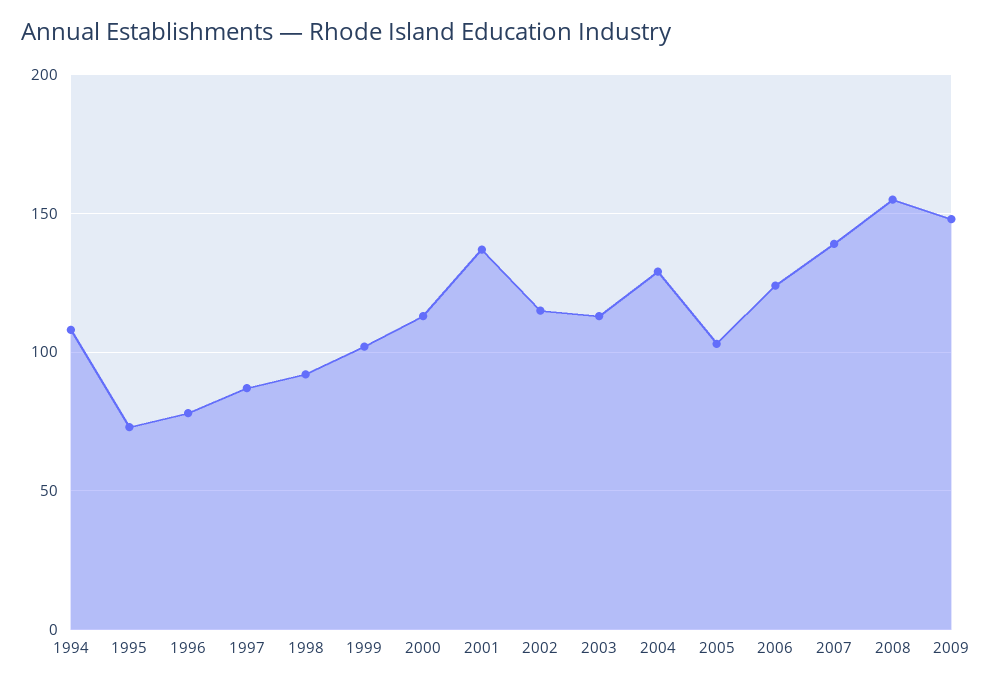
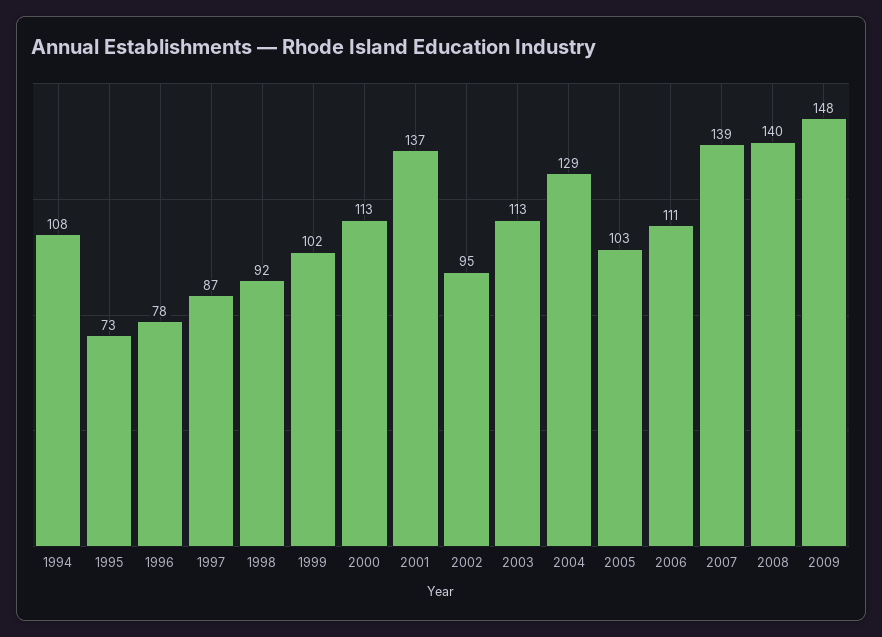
2002: 115 -> 95
2006: 125 -> 111
2008: 155 -> 140

